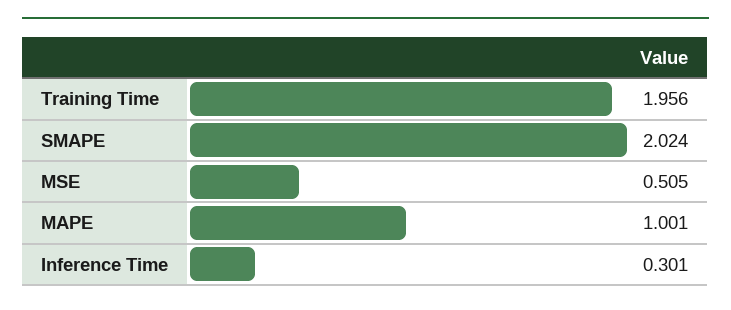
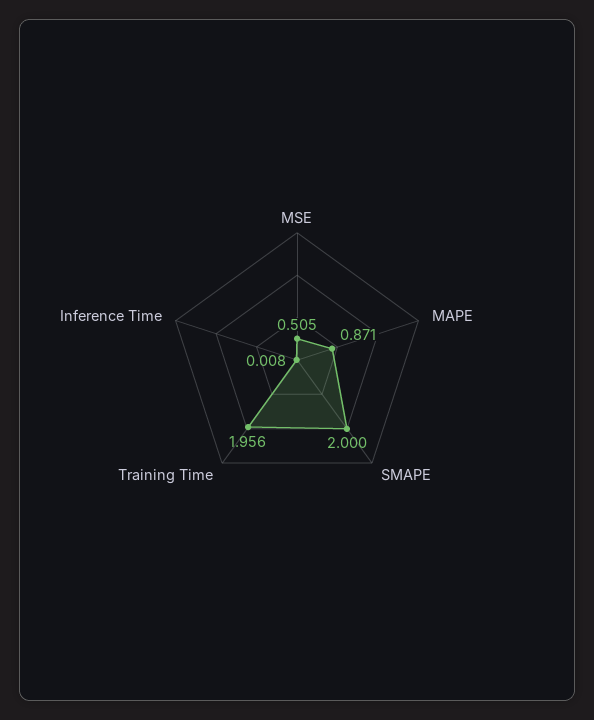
SMAPE: 2.024 -> 2
MAPE: 1.001 -> 0.871
Inference Time: 0.301 -> 0.008

